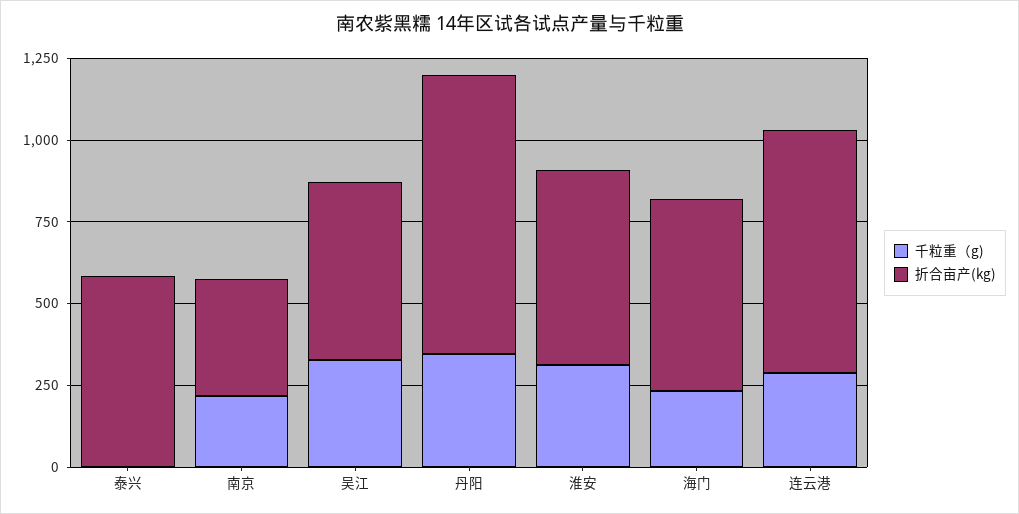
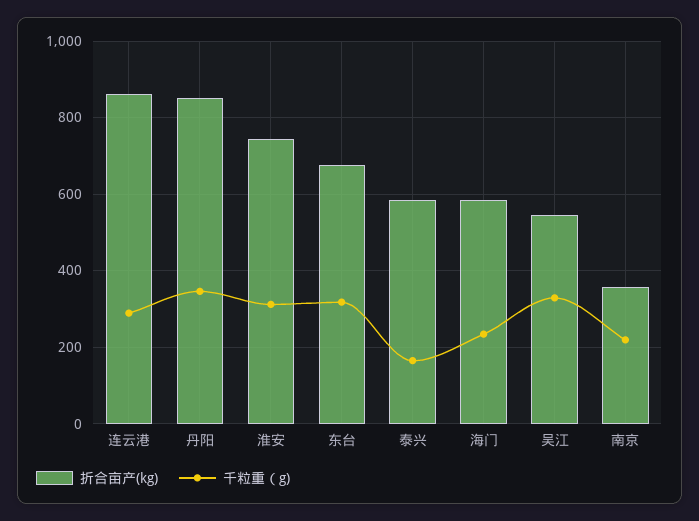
千粒重（g), 泰兴: 0 -> 160
折合亩产(kg), 淮安: 600 -> 740
折合亩产(kg), 连云港: 750 -> 860
折合亩产(kg), 东台: none -> 680
千粒重（g), 东台: none -> 320

